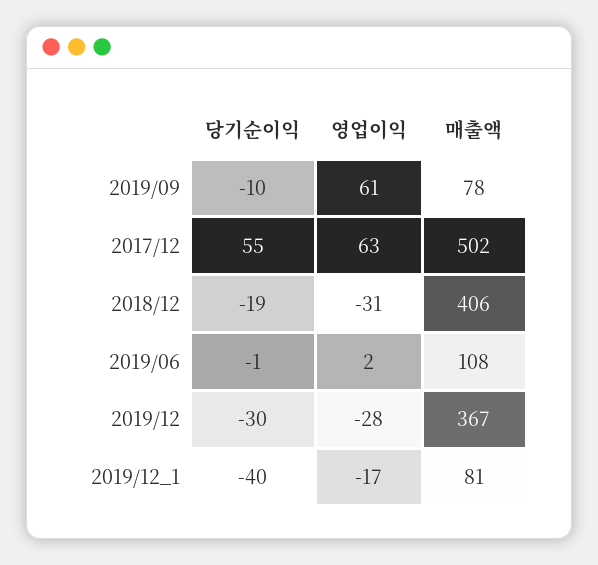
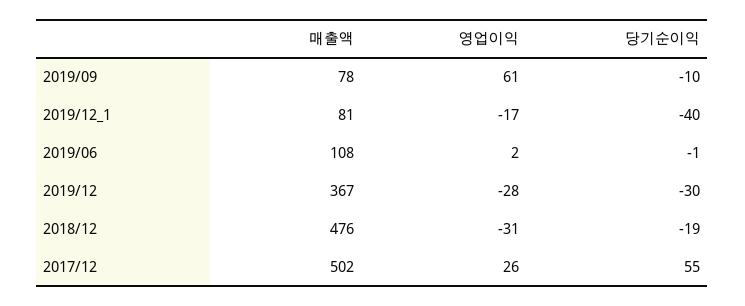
영업이익, 2017/12: 63 -> 26
매출액, 2018/12: 406 -> 476

